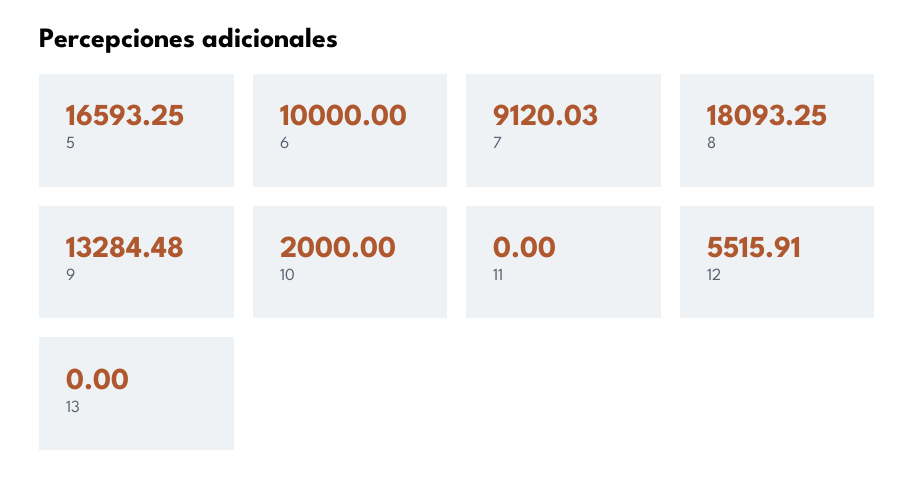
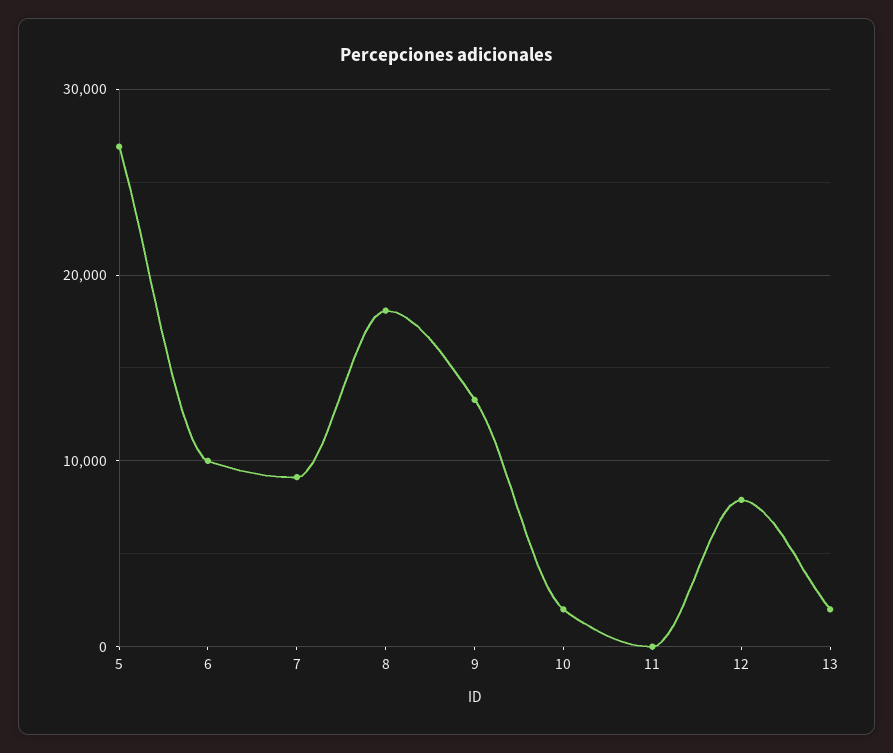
5: 16593.25 -> 27000
12: 5515.91 -> 8000
13: 0 -> 2000

